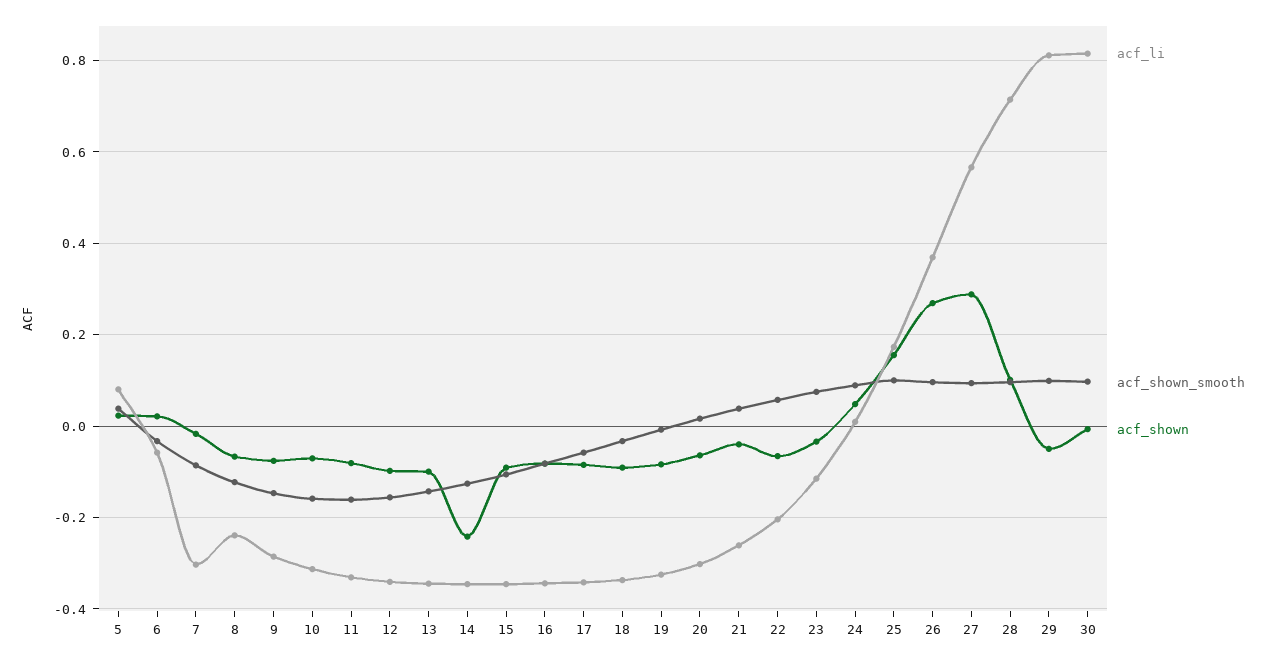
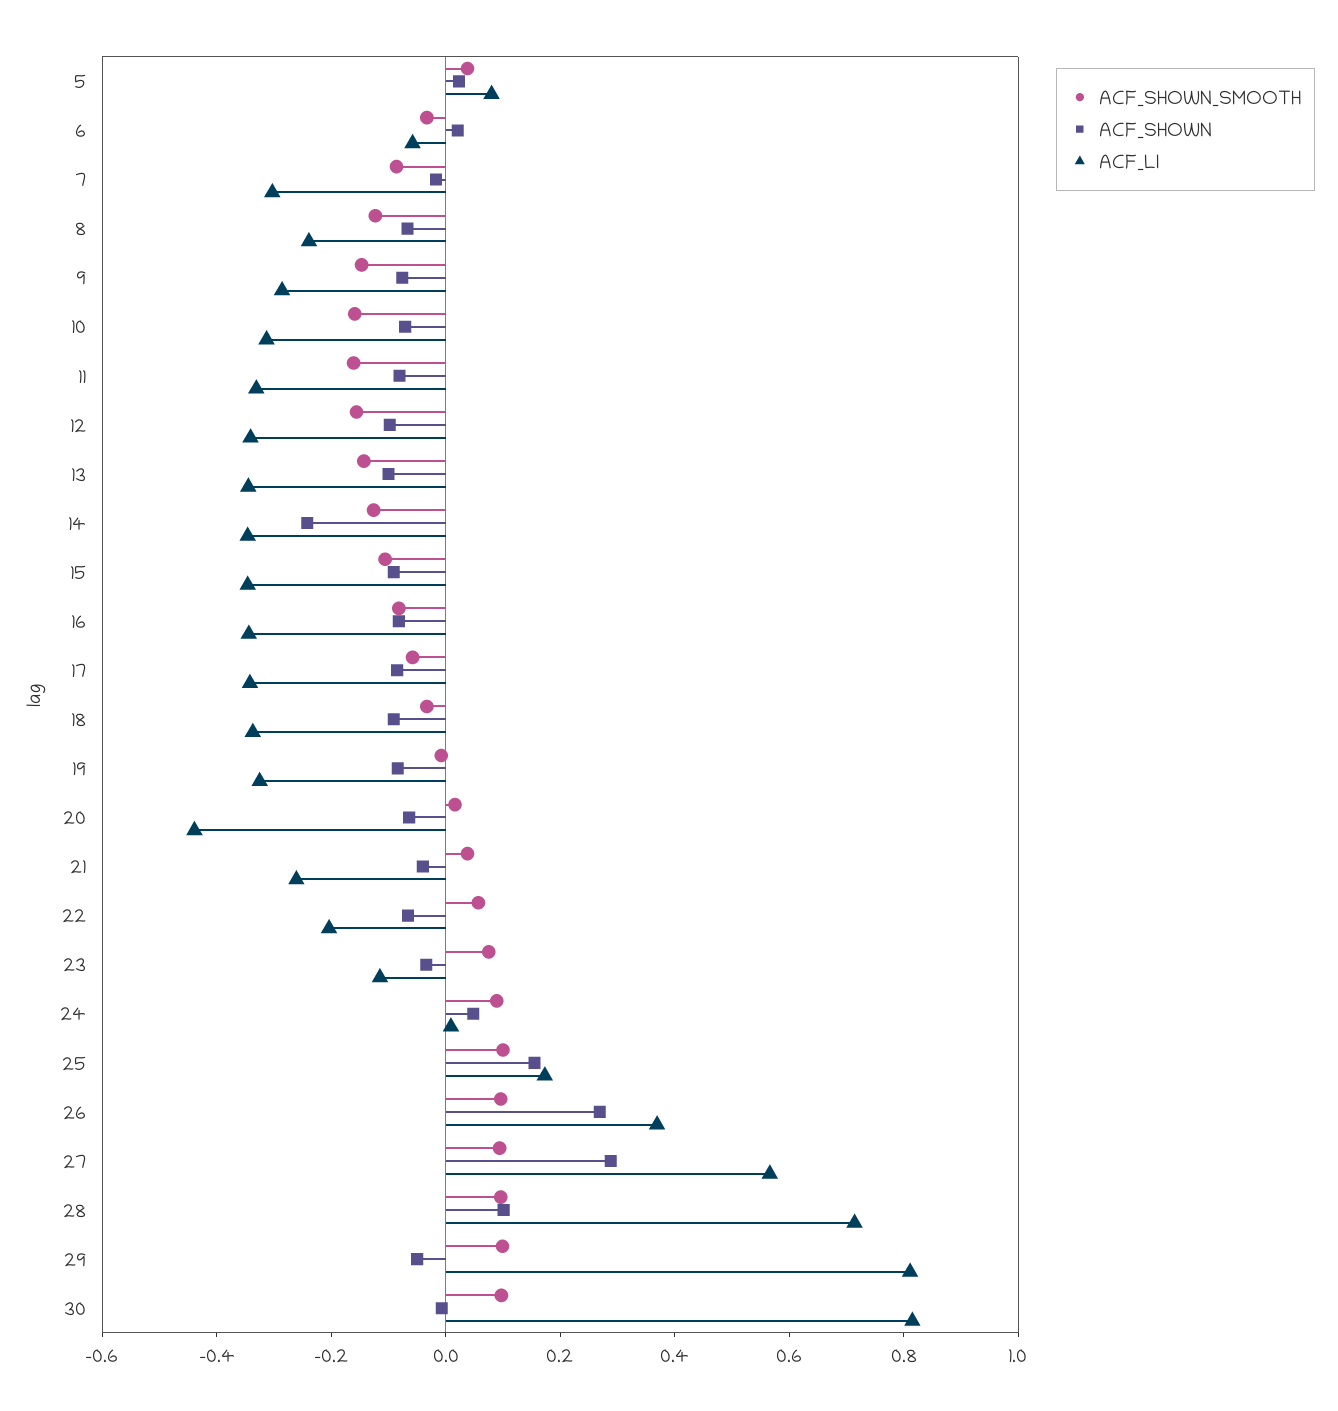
acf_li, 20: -0.3 -> -0.45

